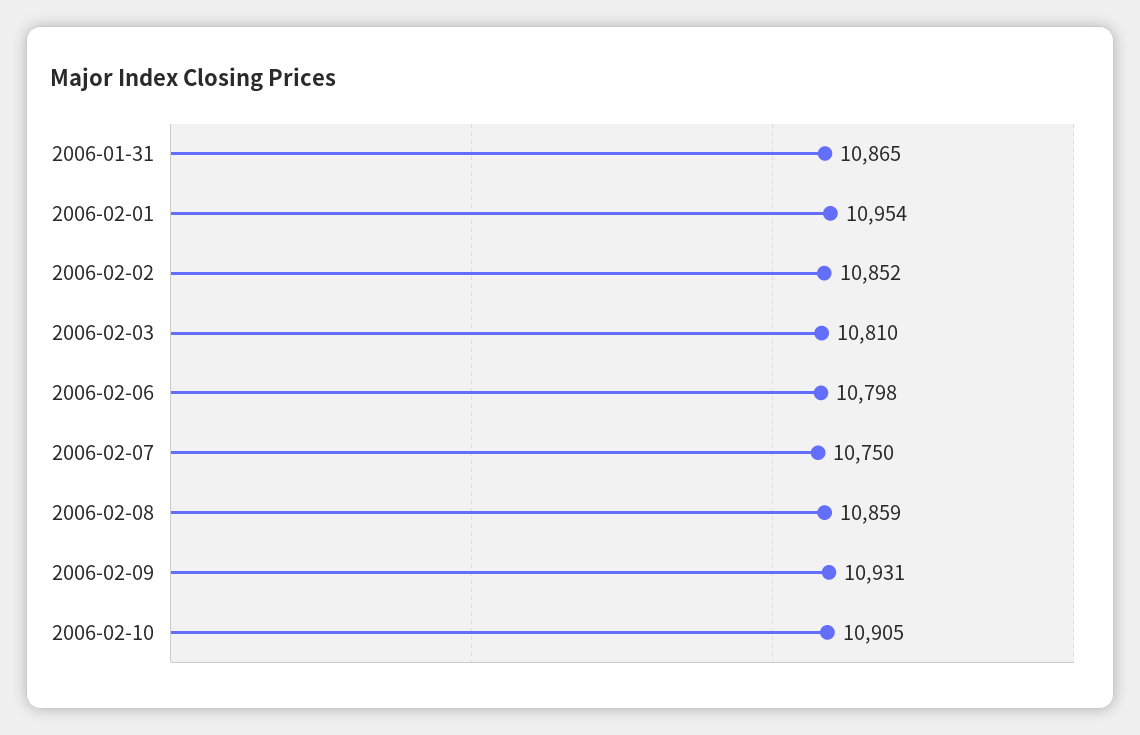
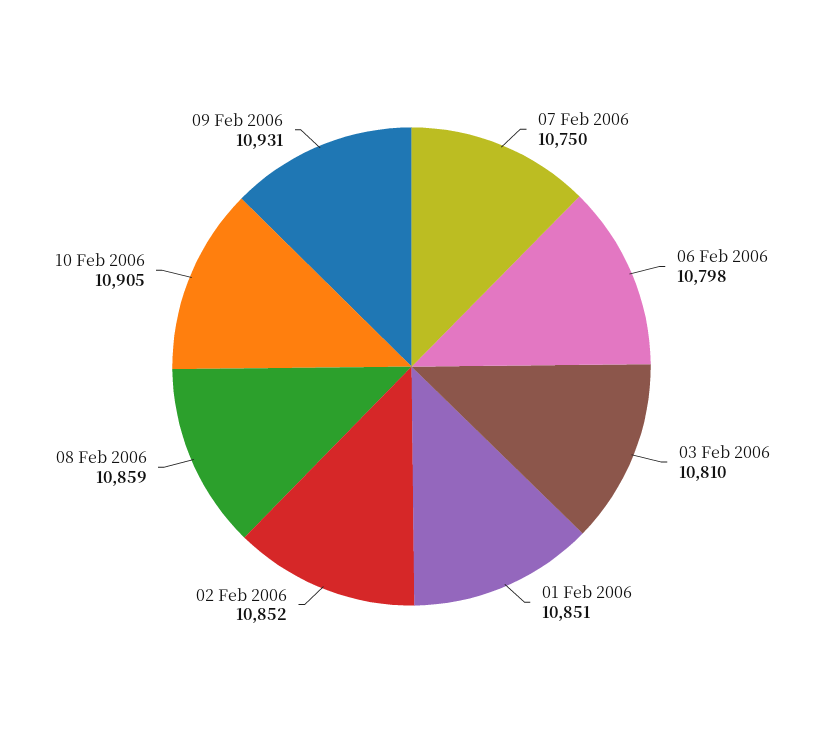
2006-01-31: 10865 -> none
2006-02-01: 10954 -> 10851

